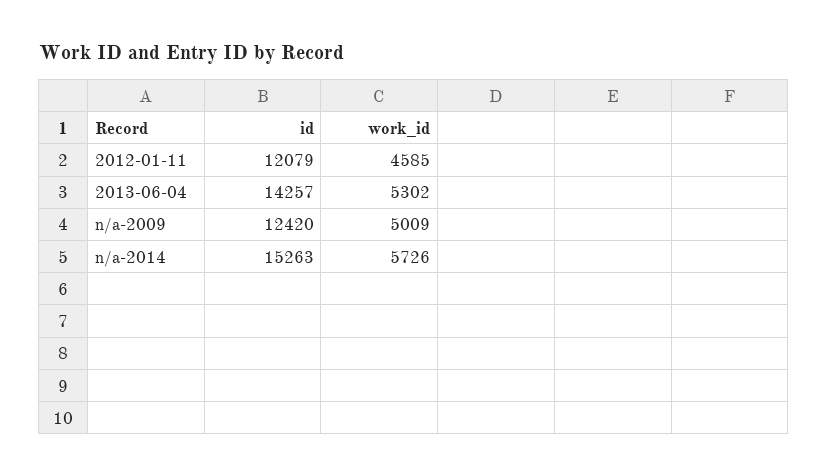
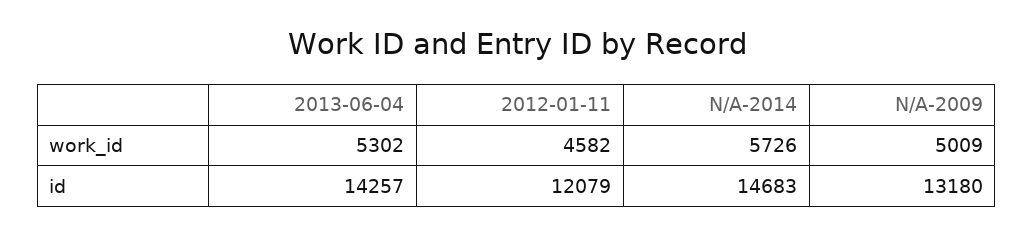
work_id, 2012-01-11: 4585 -> 4582
id, n/a-2009: 12420 -> 13180
id, n/a-2014: 15263 -> 14683

